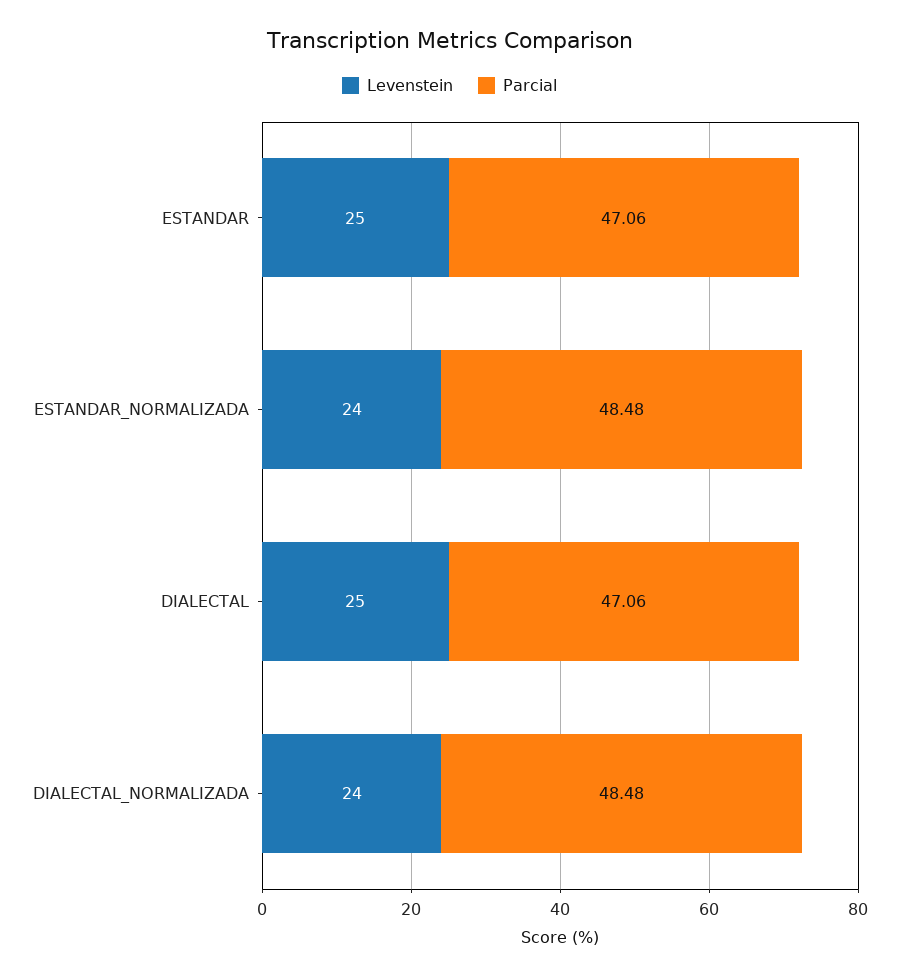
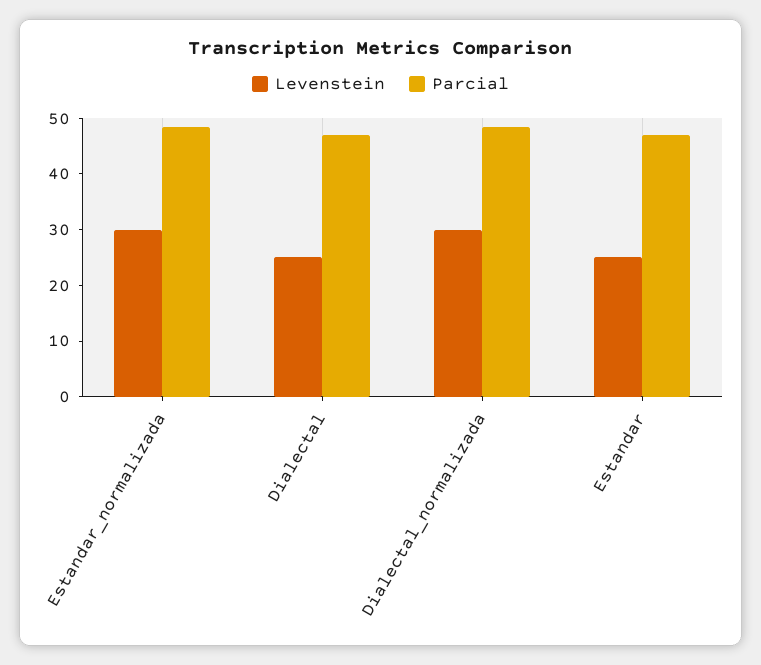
Levenstein, ESTANDAR_NORMALIZADA: 24 -> 30
Levenstein, DIALECTAL_NORMALIZADA: 24 -> 30

